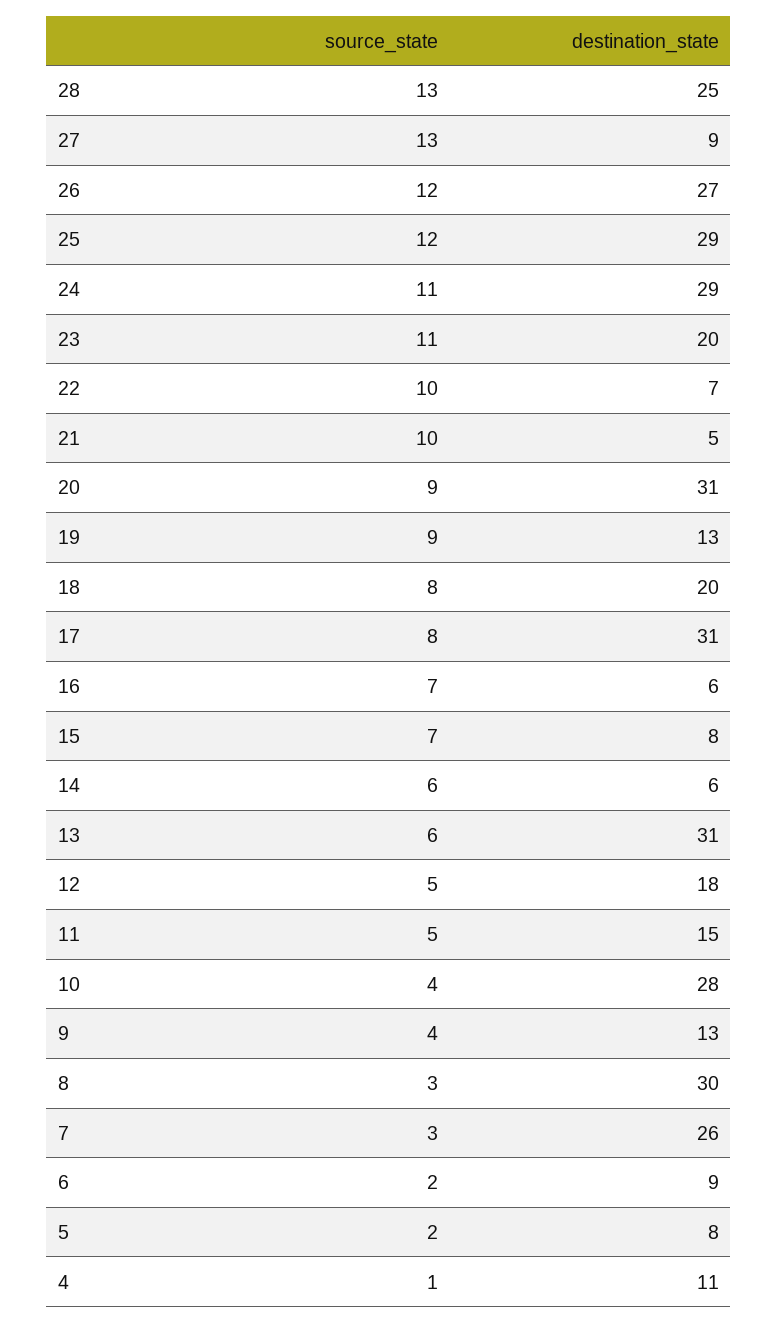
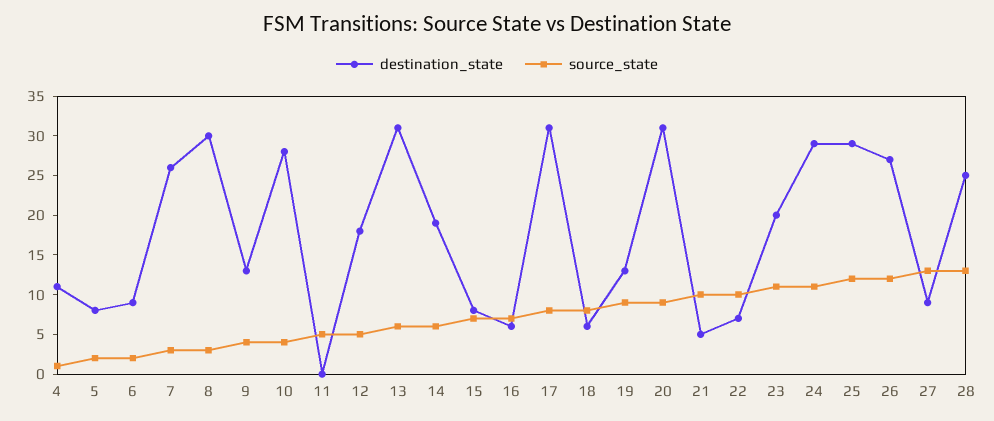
destination_state, 18: 20 -> 5
destination_state, 14: 6 -> 20
destination_state, 11: 15 -> 0

